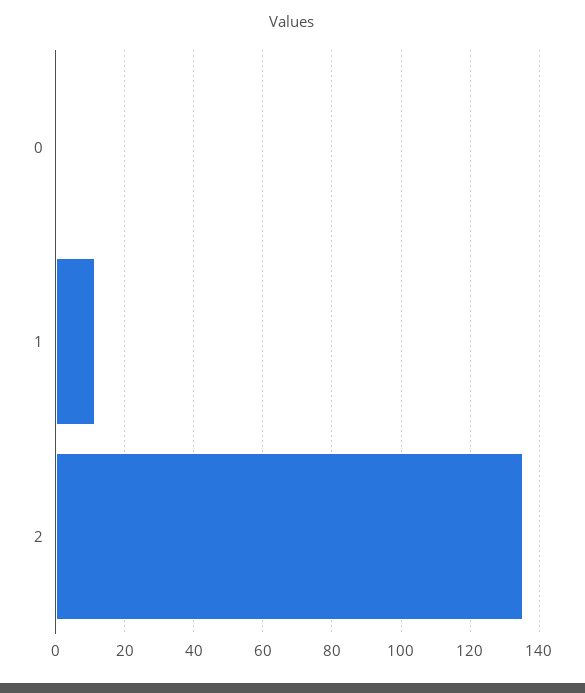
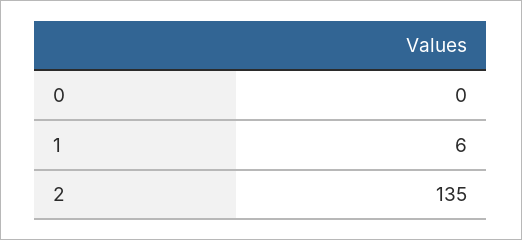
1: 12 -> 6

